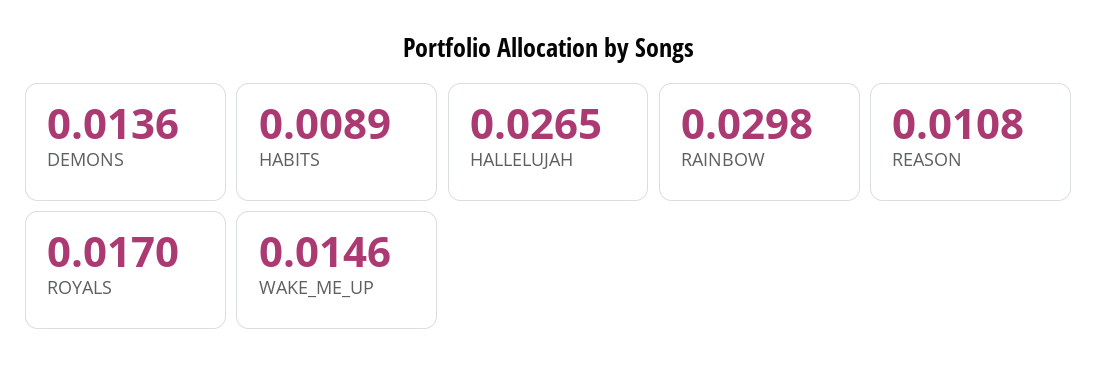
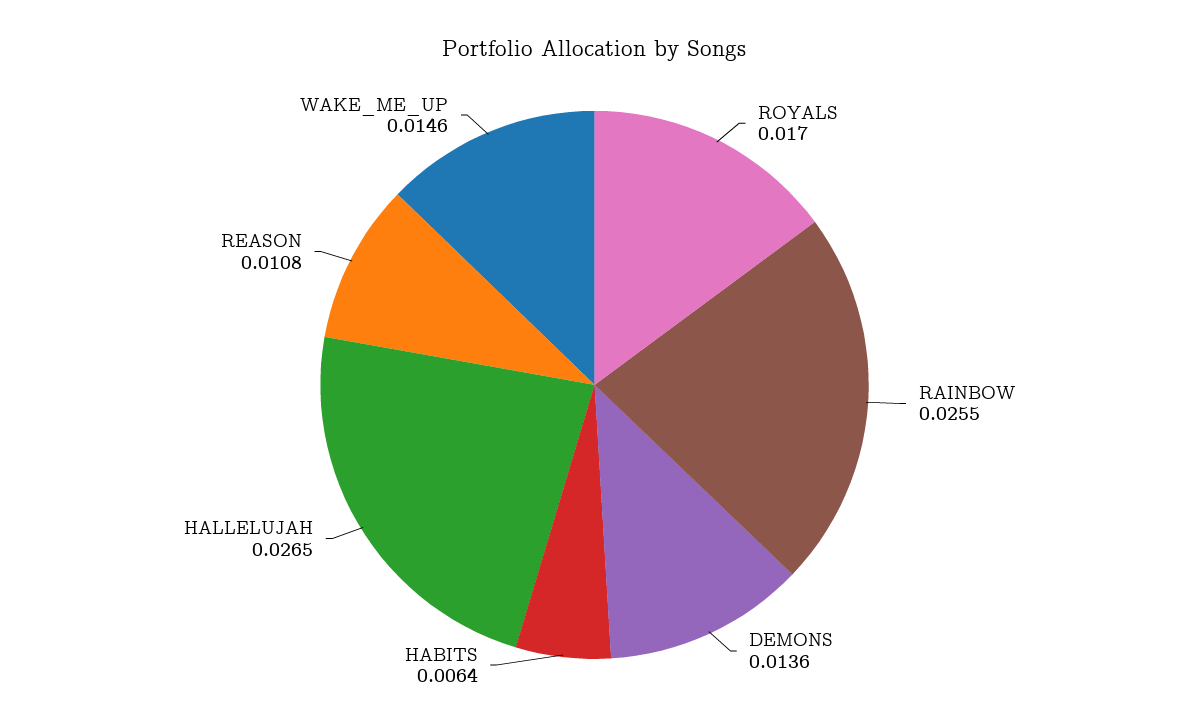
HABITS: 0.0089 -> 0.0064
RAINBOW: 0.0298 -> 0.0255

